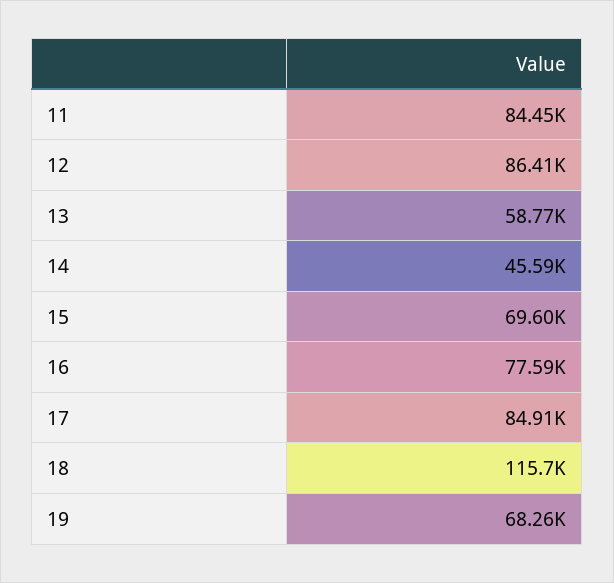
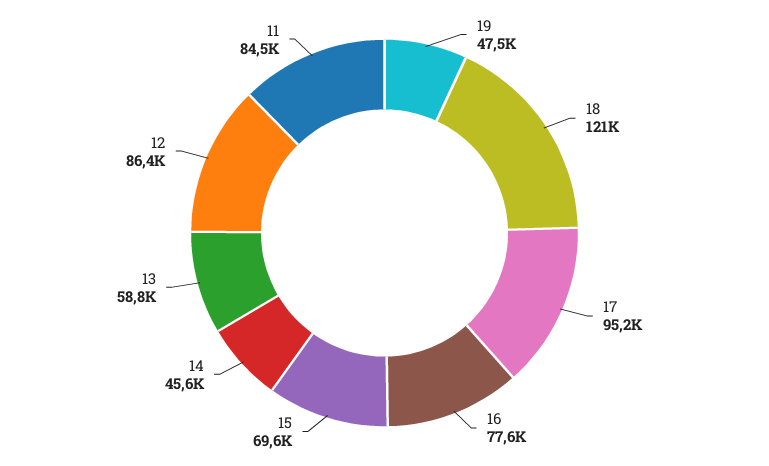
17: 84910 -> 95200
18: 115700 -> 121000
19: 68260 -> 47500

